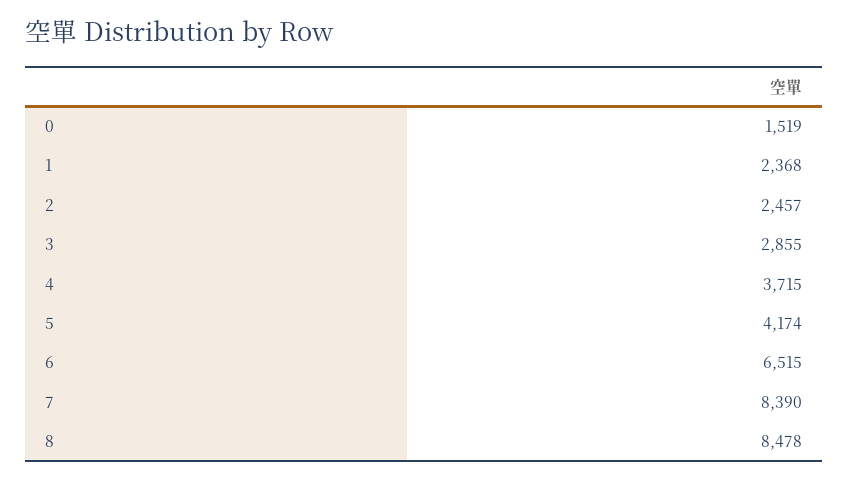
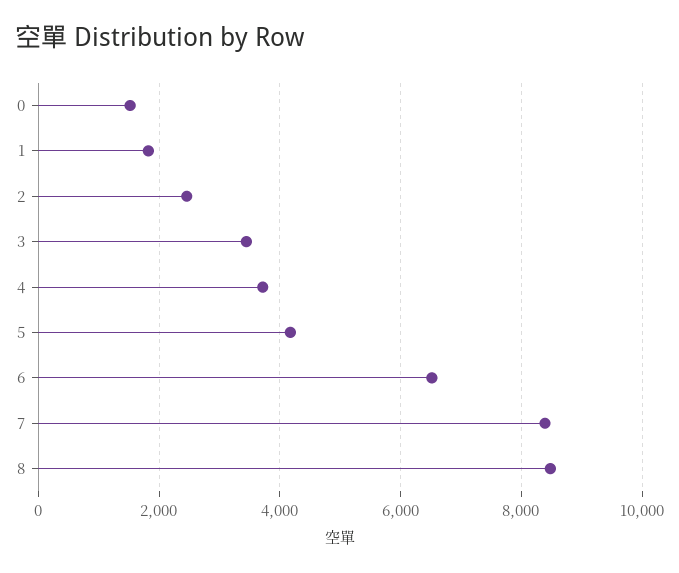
1: 2368 -> 1800
3: 2855 -> 3400

